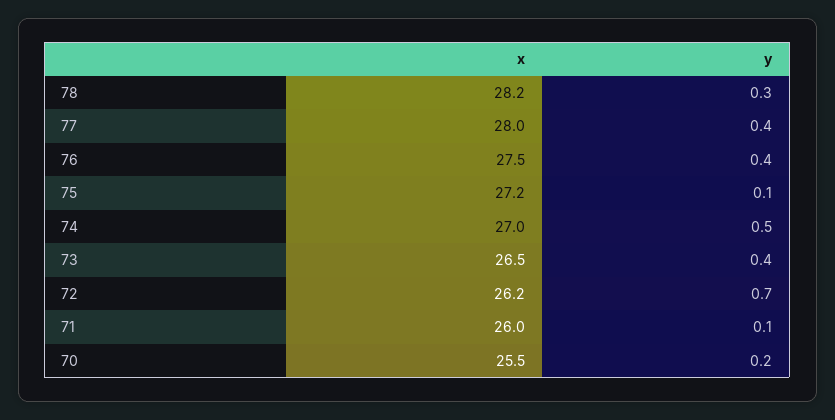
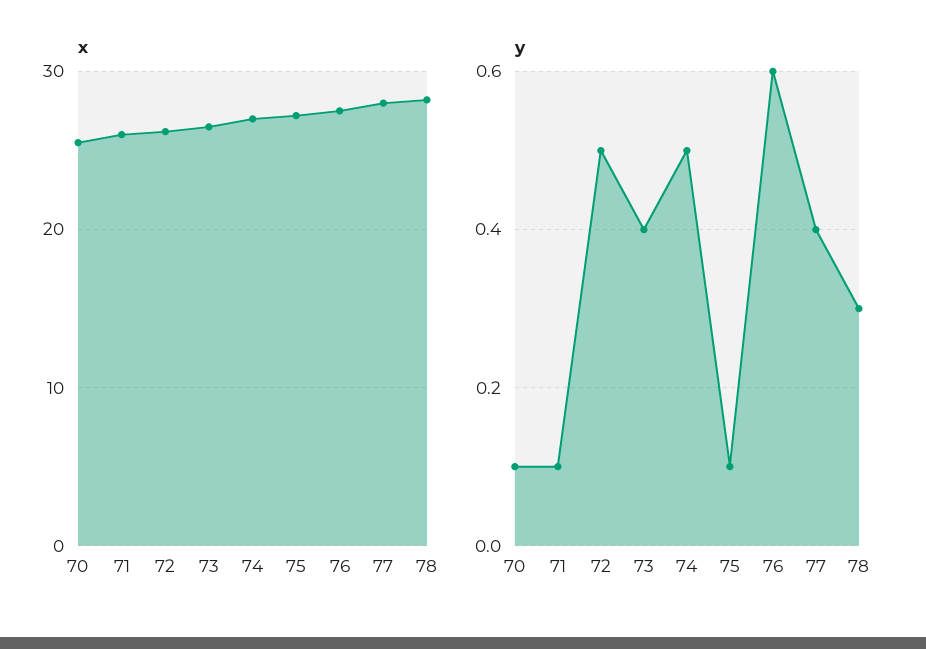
y, 76: 0.4 -> 0.6
y, 72: 0.7 -> 0.5
y, 70: 0.2 -> 0.1

